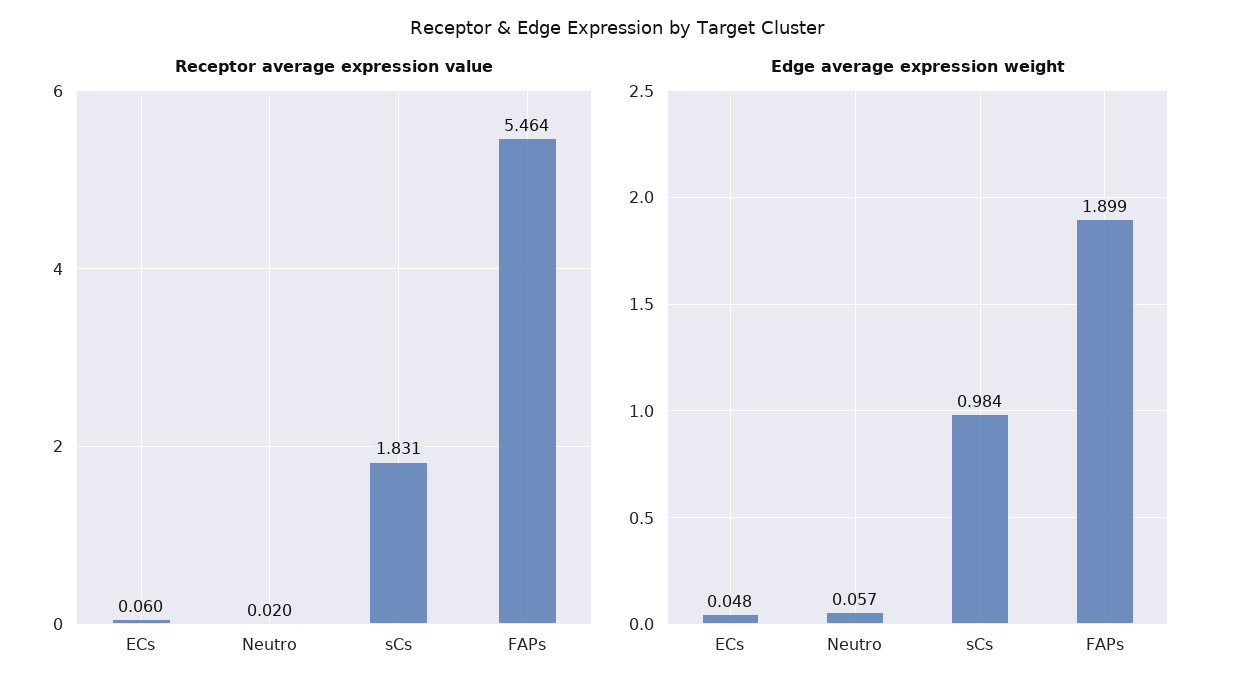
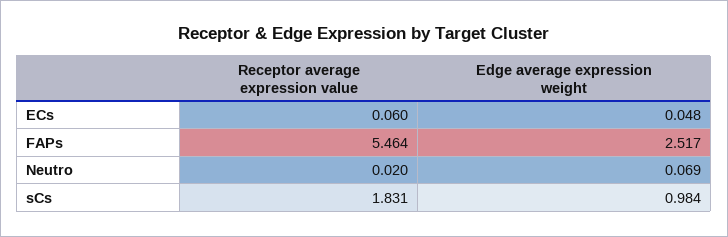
Edge average expression weight, Neutro: 0.057 -> 0.069
Edge average expression weight, FAPs: 1.899 -> 2.517

